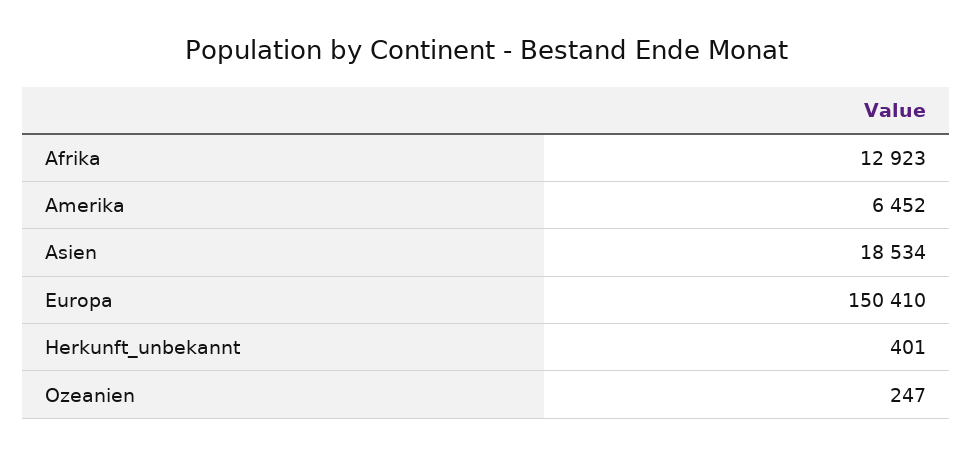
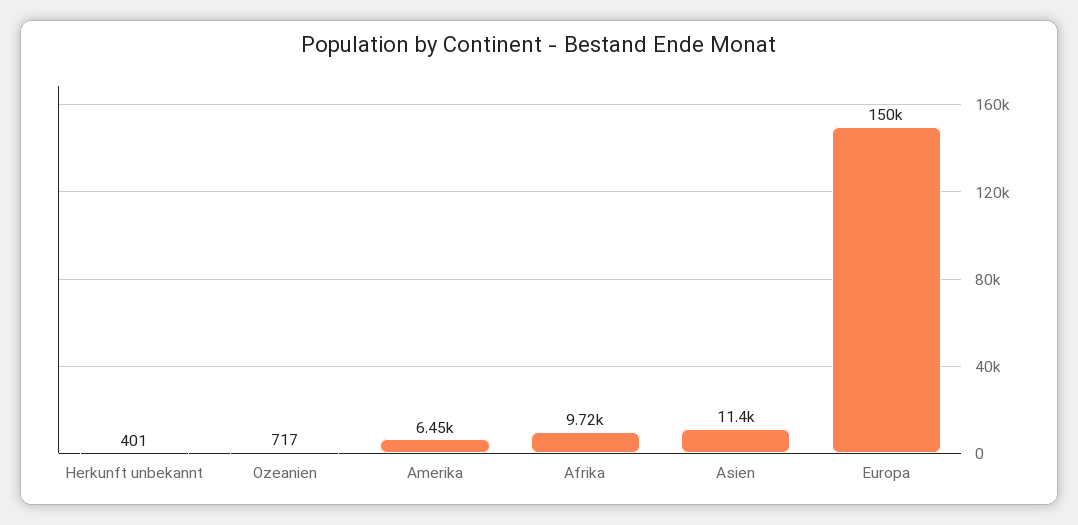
Afrika: 12923 -> 9720
Asien: 18534 -> 11400
Ozeanien: 247 -> 717

